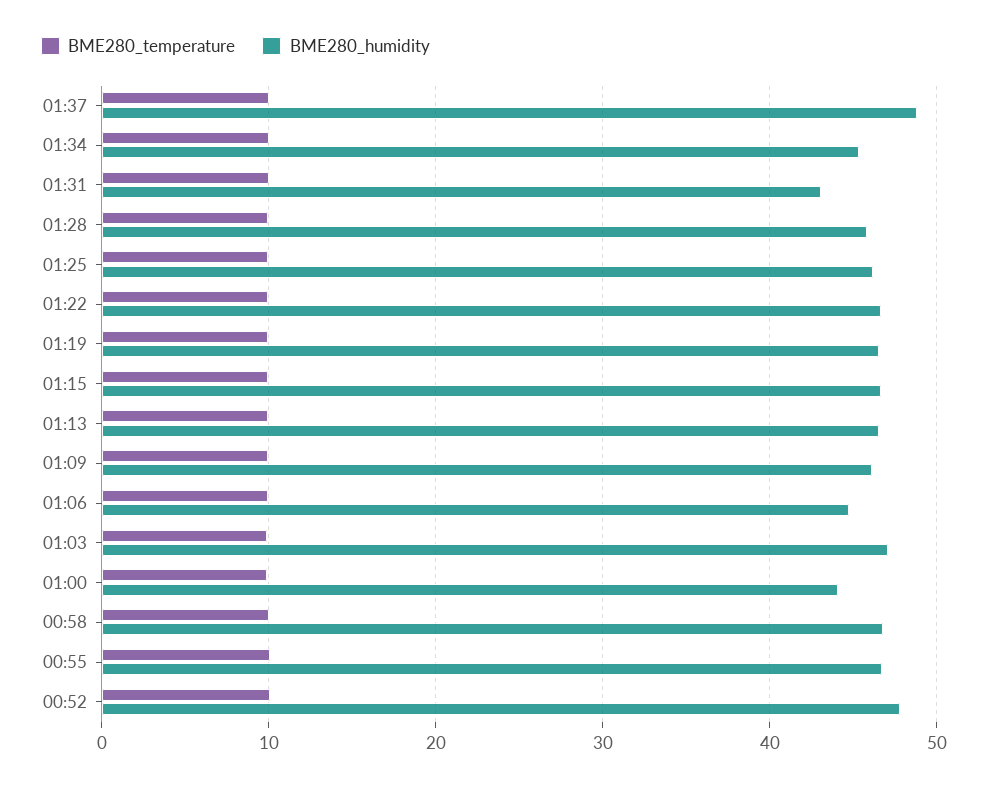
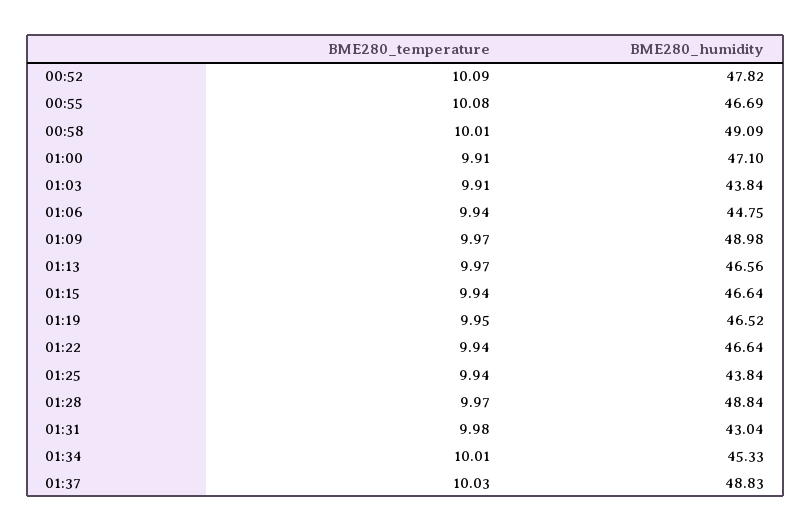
BME280_humidity, 01:28: 46 -> 48.84
BME280_humidity, 01:25: 46 -> 43.84
BME280_humidity, 01:09: 46 -> 48.98
BME280_humidity, 01:03: 47 -> 43.84
BME280_humidity, 01:00: 44 -> 47.1
BME280_humidity, 00:58: 47 -> 49.09

